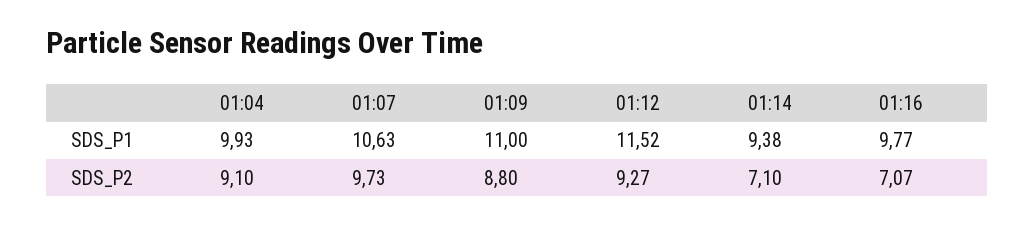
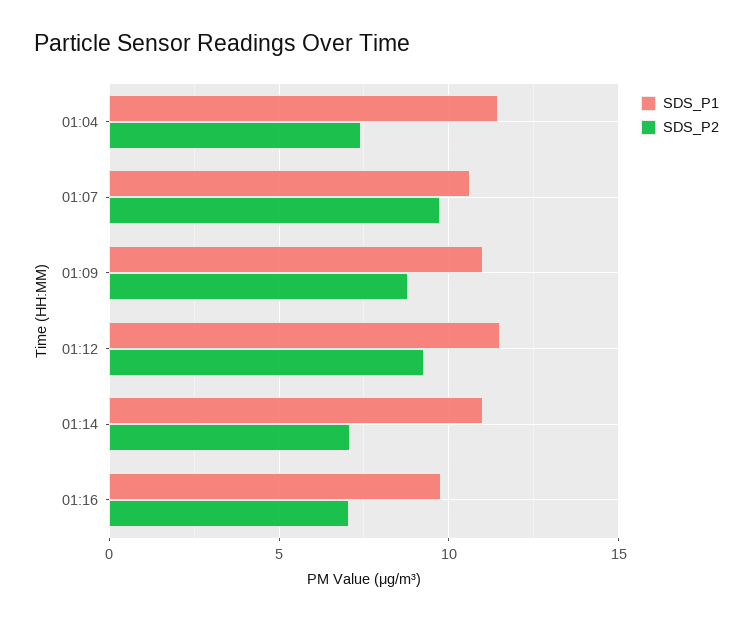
SDS_P1, 01:04: 9.93 -> 11.5
SDS_P1, 01:14: 9.38 -> 11
SDS_P2, 01:04: 9.1 -> 7.5

